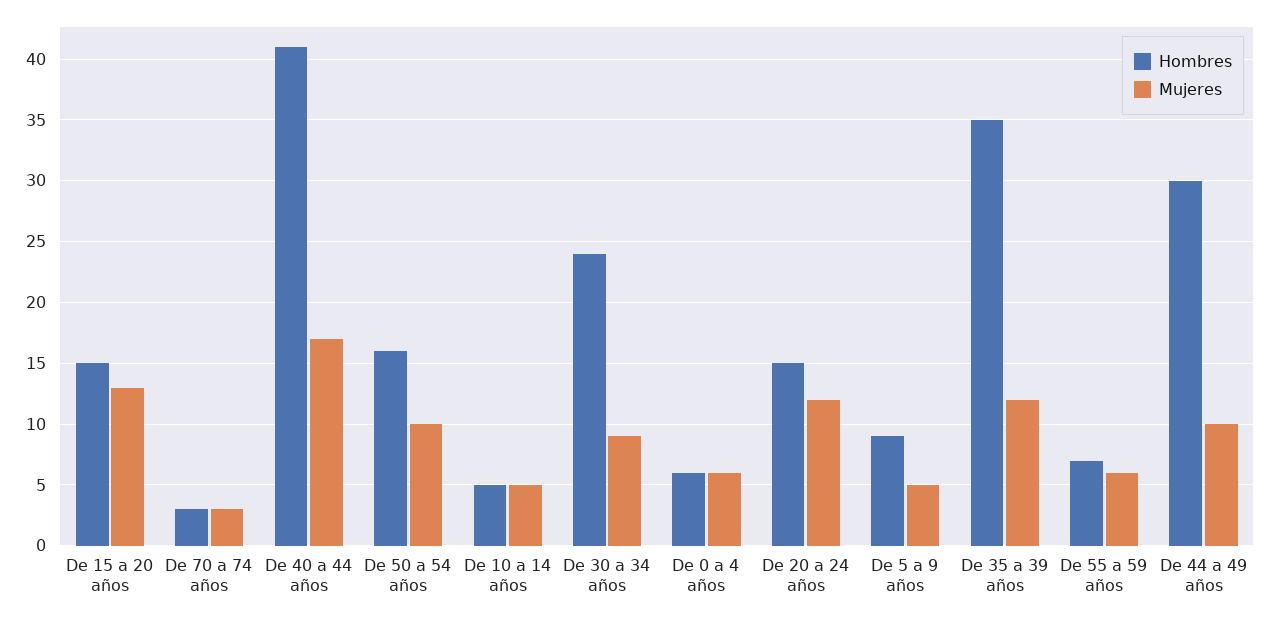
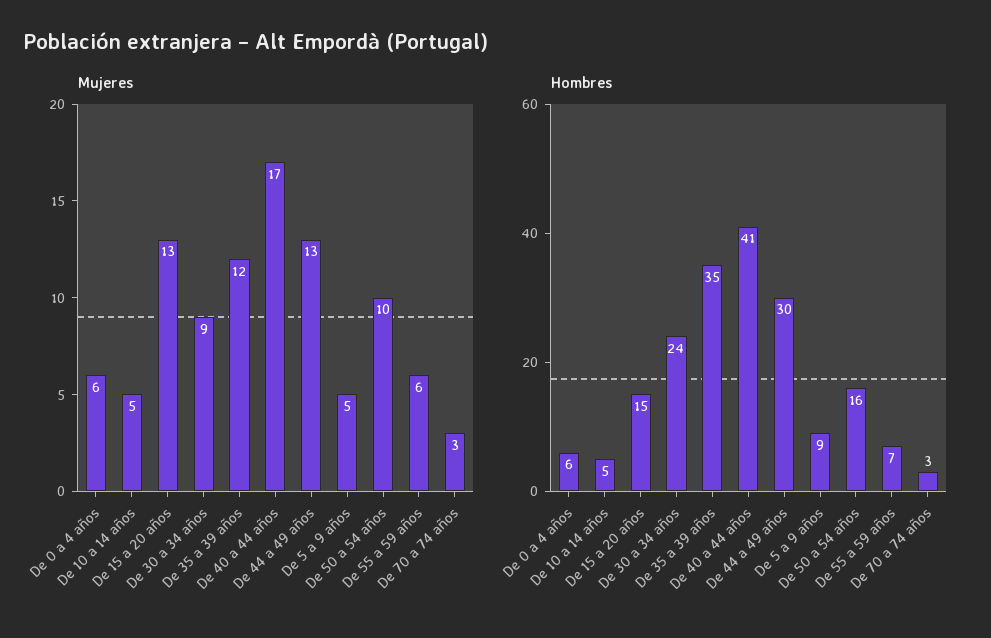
Hombres, De 20 a 24 años: 15 -> none
Mujeres, De 20 a 24 años: 12 -> none
Mujeres, De 44 a 49 años: 10 -> 13

